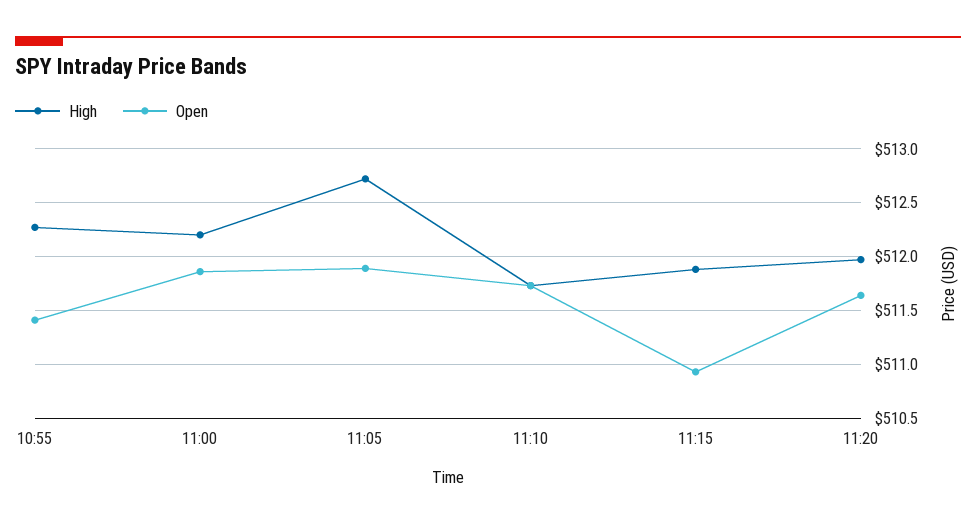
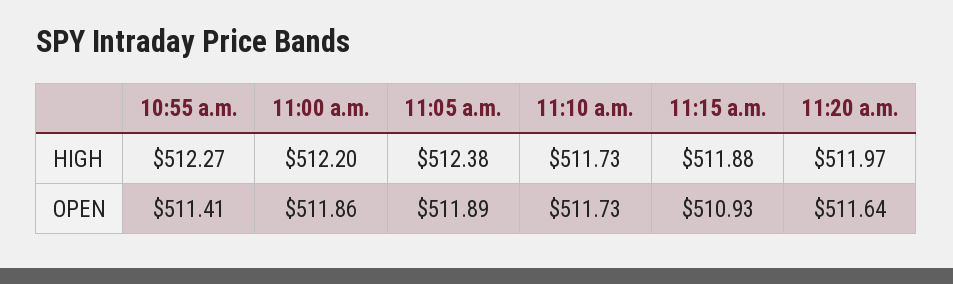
High, 11:05: 512.7 -> 512.38

